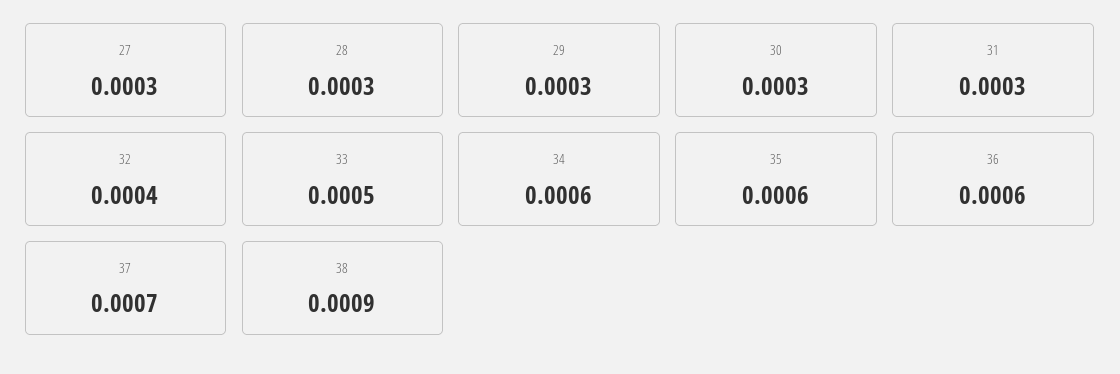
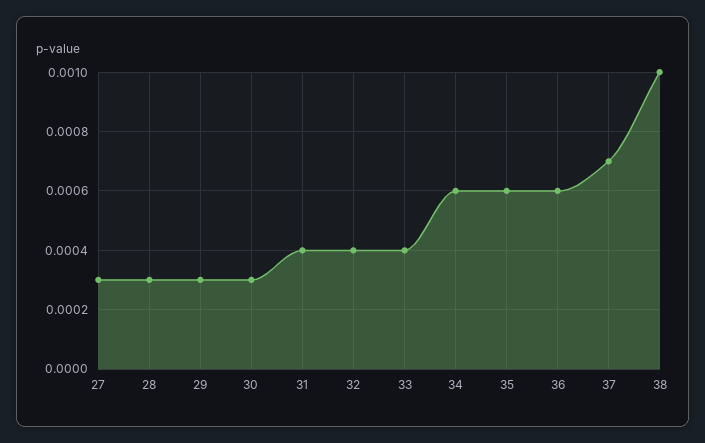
31: 0.0003 -> 0.0004
33: 0.0005 -> 0.0004
38: 0.0009 -> 0.001

